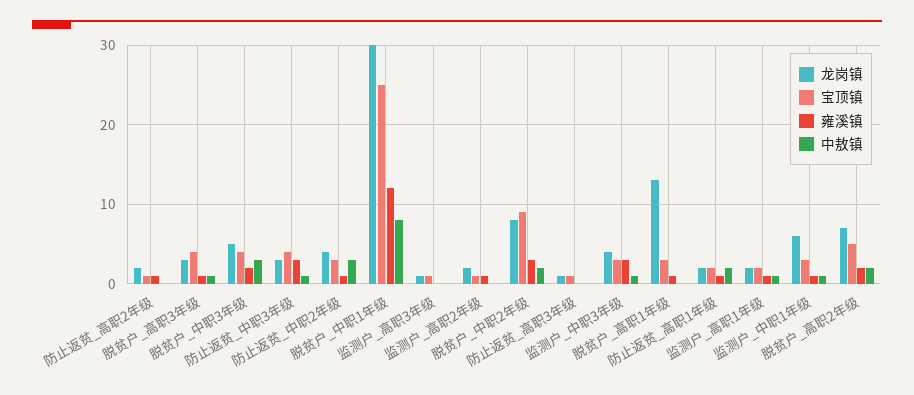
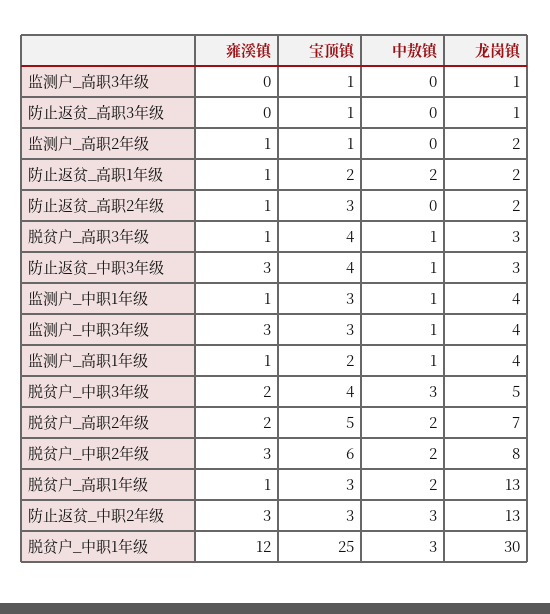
宝顶镇, 防止返贫_高职2年级: 1 -> 3
龙岗镇, 防止返贫_中职2年级: 4 -> 13
雍溪镇, 防止返贫_中职2年级: 1 -> 3
中敖镇, 脱贫户_中职1年级: 8 -> 3
宝顶镇, 脱贫户_中职2年级: 9 -> 6
中敖镇, 脱贫户_高职1年级: 0 -> 2
龙岗镇, 监测户_高职1年级: 2 -> 4
龙岗镇, 监测户_中职1年级: 6 -> 4

